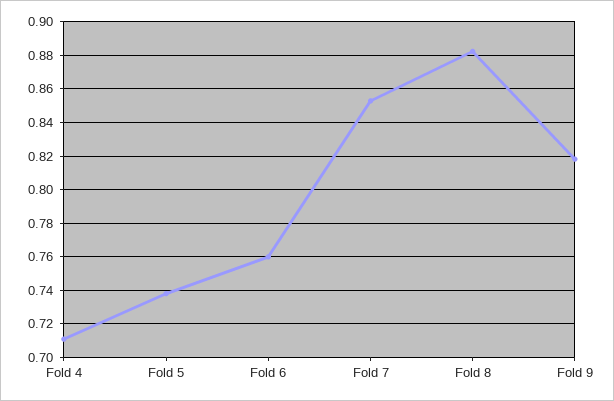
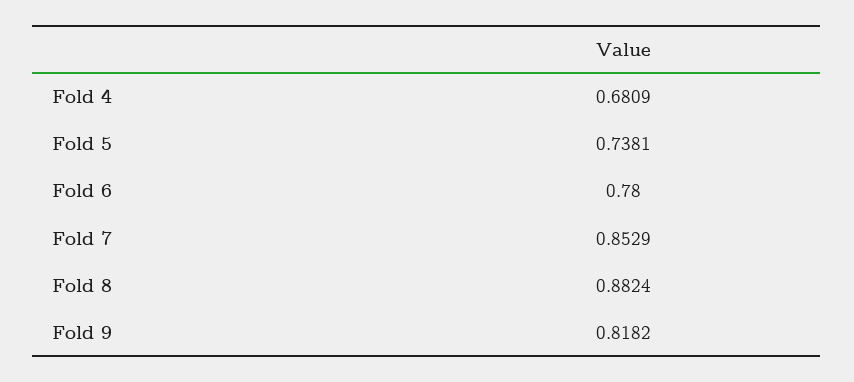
Fold 4: 0.71 -> 0.6809
Fold 6: 0.76 -> 0.78

